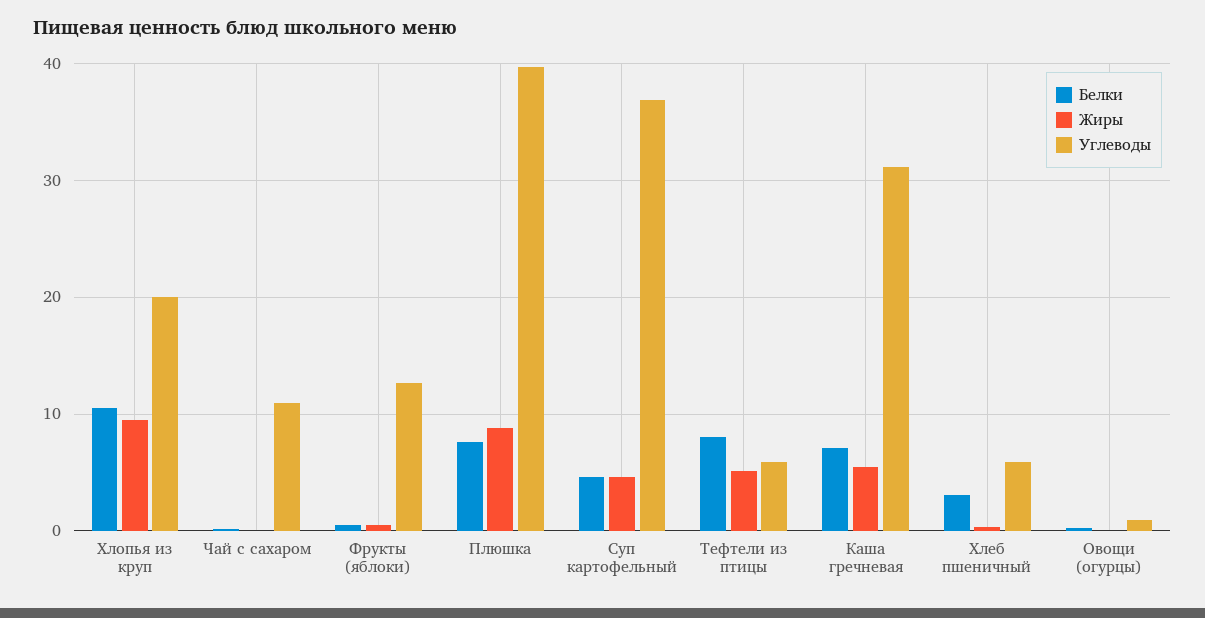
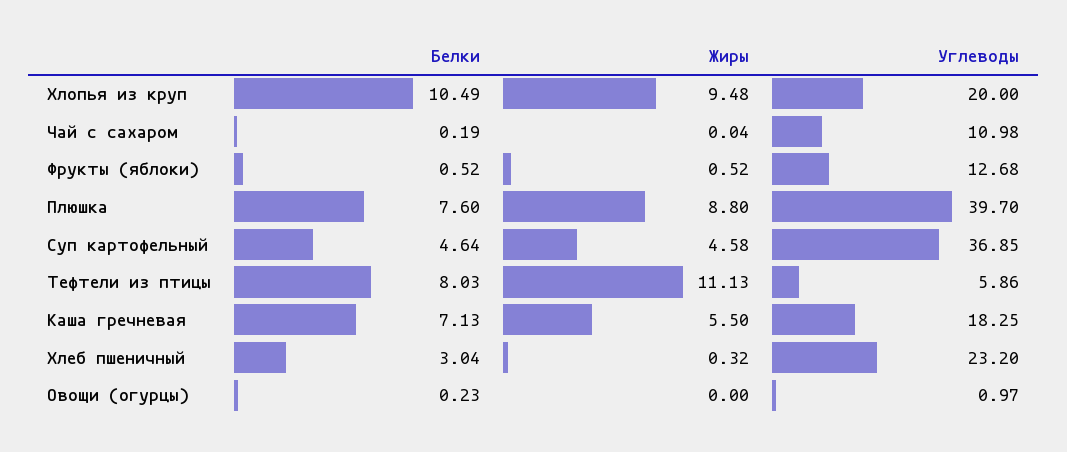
Жиры, Тефтели из птицы: 5 -> 11.13
Углеводы, Каша гречневая: 31 -> 18.25
Углеводы, Хлеб пшеничный: 6 -> 23.2

